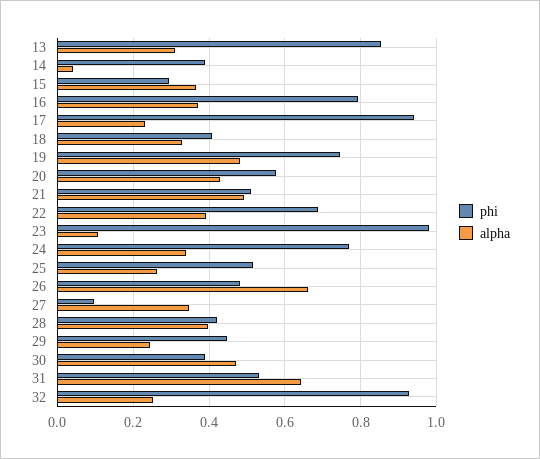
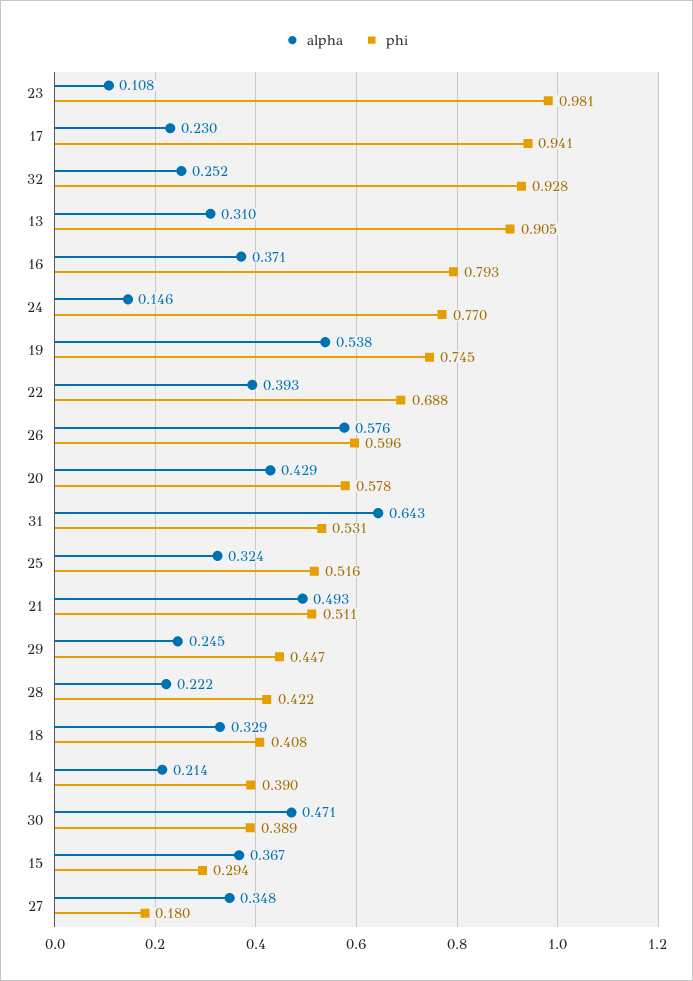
phi, 13: 0.86 -> 0.905
alpha, 14: 0.04 -> 0.214
alpha, 19: 0.48 -> 0.538
alpha, 24: 0.34 -> 0.146
alpha, 25: 0.26 -> 0.324
phi, 26: 0.48 -> 0.596
alpha, 26: 0.66 -> 0.576
phi, 27: 0.1 -> 0.18
alpha, 28: 0.4 -> 0.222

